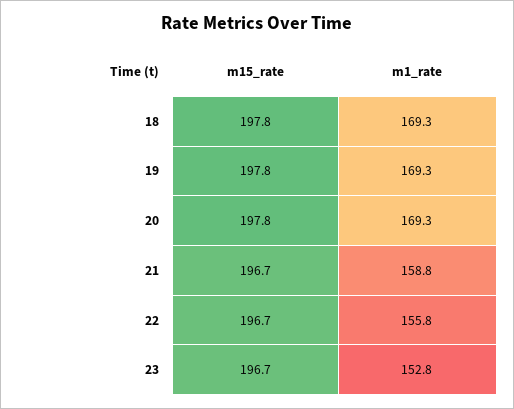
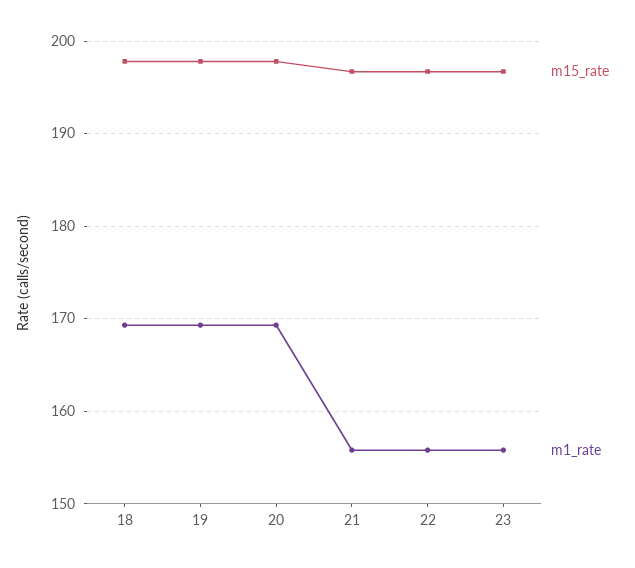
m1_rate, 21: 158.8 -> 156
m1_rate, 23: 152.8 -> 156

